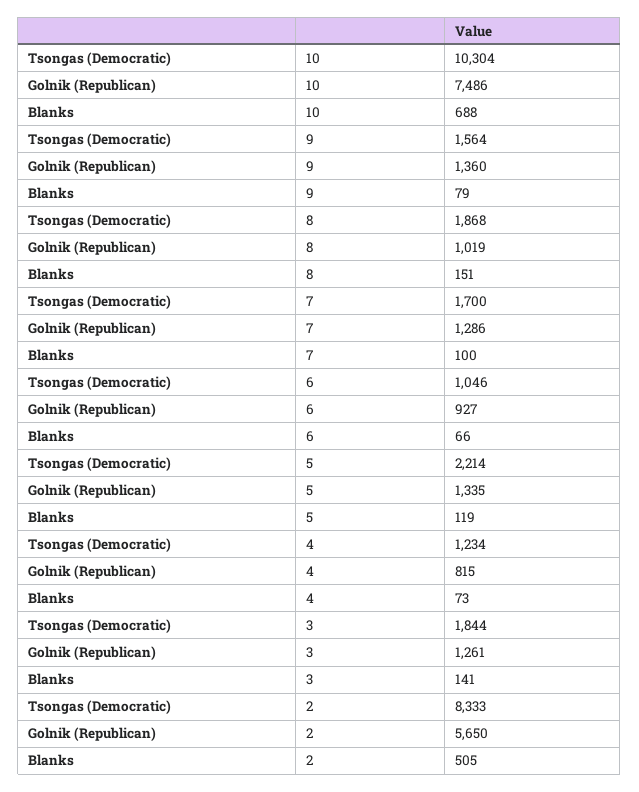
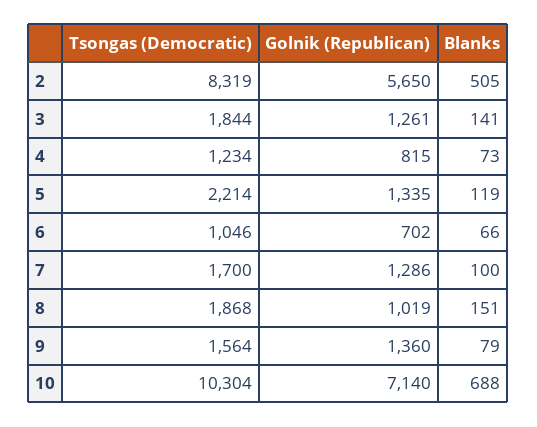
Golnik (Republican), 10: 7486 -> 7140
Golnik (Republican), 6: 927 -> 702
Tsongas (Democratic), 2: 8333 -> 8319

